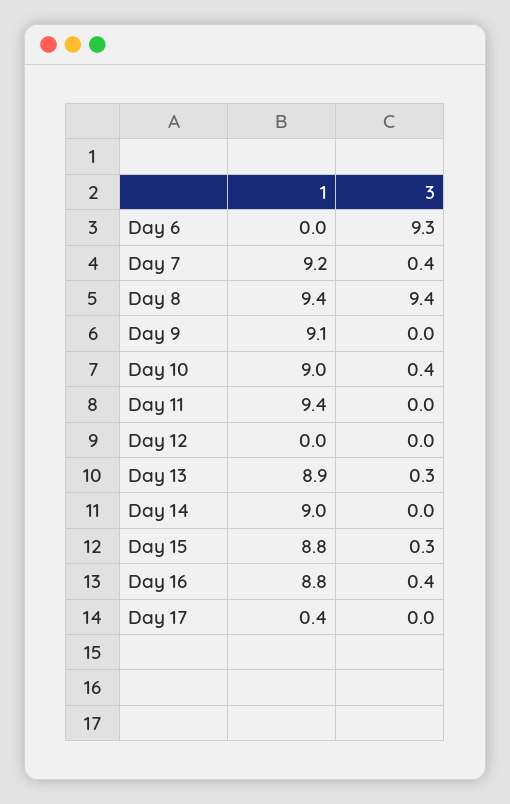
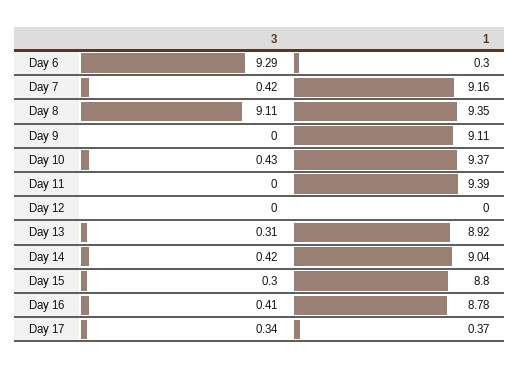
1, Day 6: 0 -> 0.3
3, Day 8: 9.4 -> 9.11
1, Day 10: 9 -> 9.37
3, Day 14: 0 -> 0.42
3, Day 17: 0 -> 0.34

